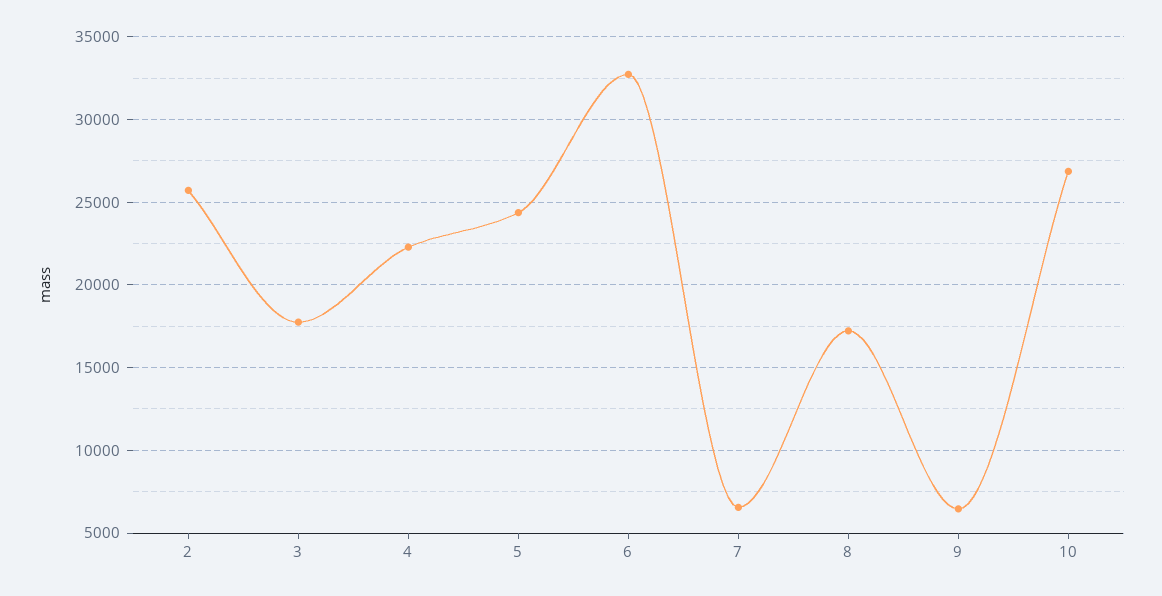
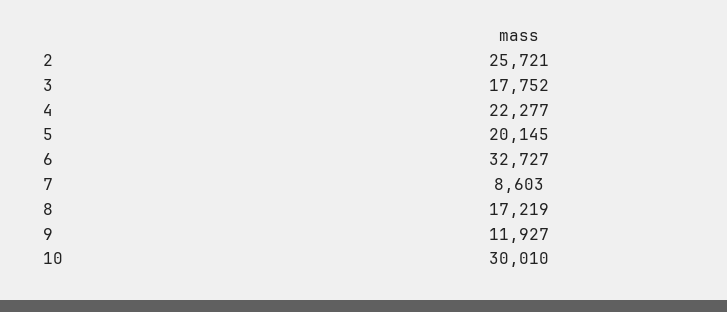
5: 24500 -> 20145
7: 6500 -> 8603
9: 6500 -> 11927
10: 27000 -> 30010

